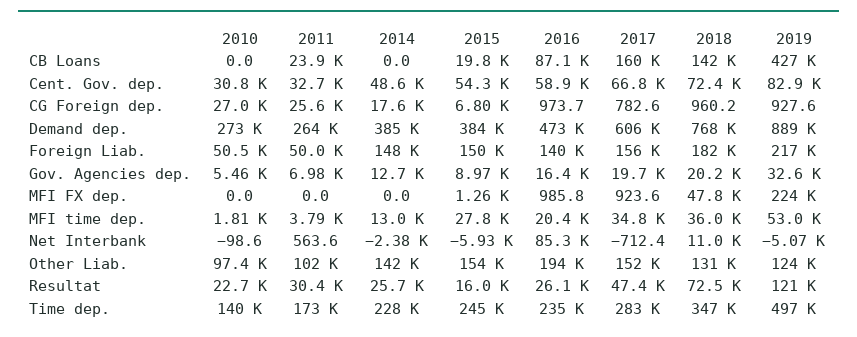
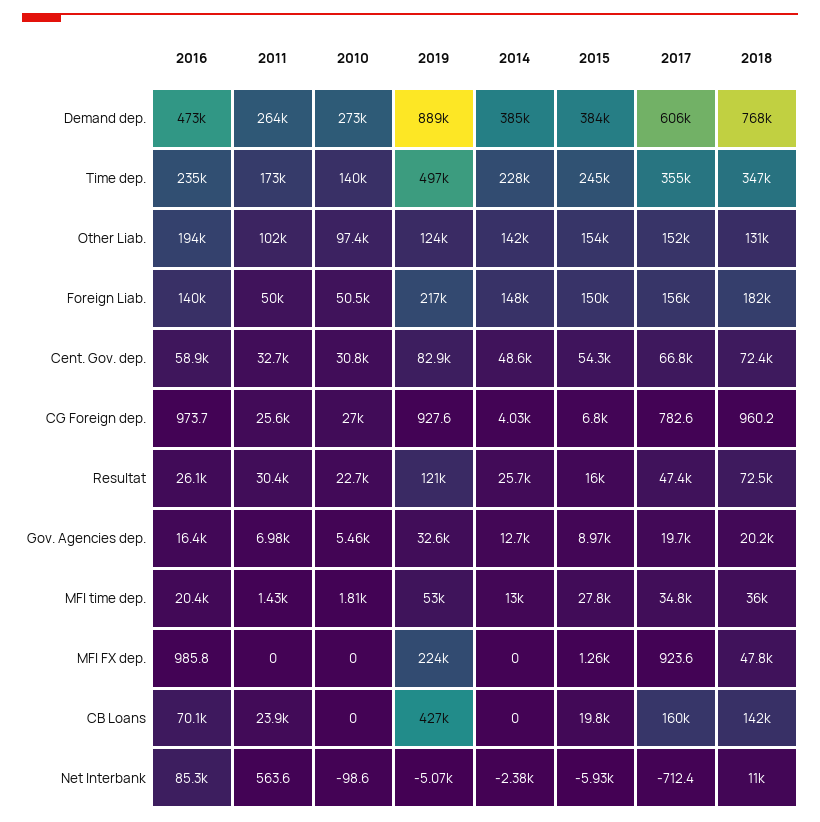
2016, CB Loans: 87100 -> 70100
2014, CG Foreign dep.: 17600 -> 4030
2011, MFI time dep.: 3790 -> 1430
2017, Time dep.: 283000 -> 355000

